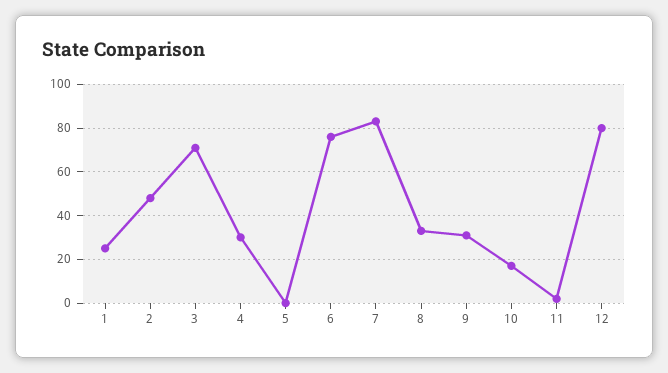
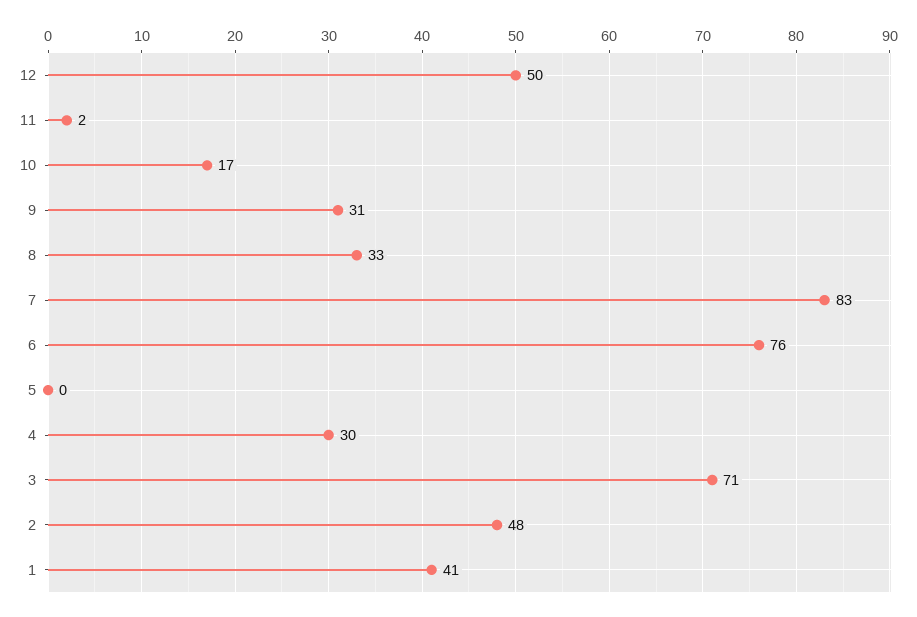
1: 25 -> 41
12: 80 -> 50

